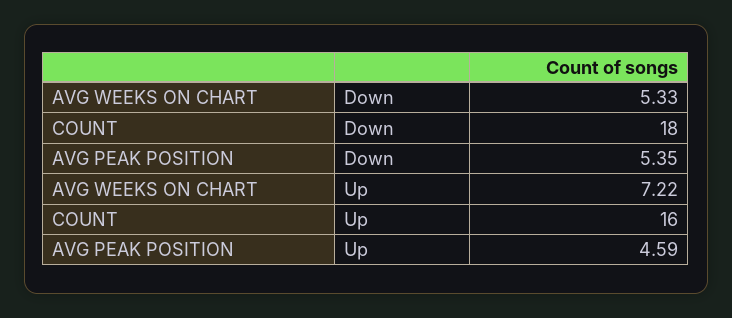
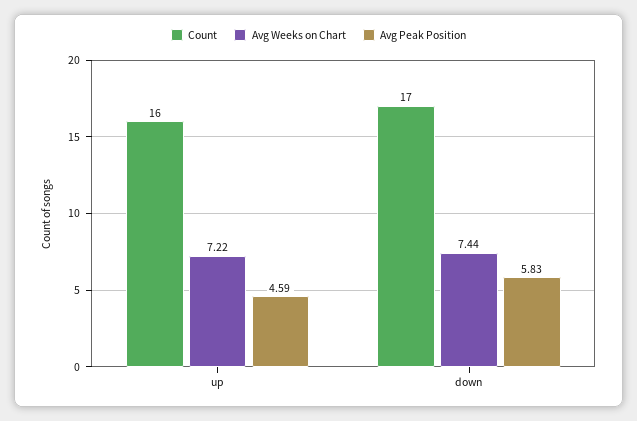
AVG WEEKS ON CHART, Down: 5.33 -> 7.44
COUNT, Down: 18 -> 17
AVG PEAK POSITION, Down: 5.35 -> 5.83

